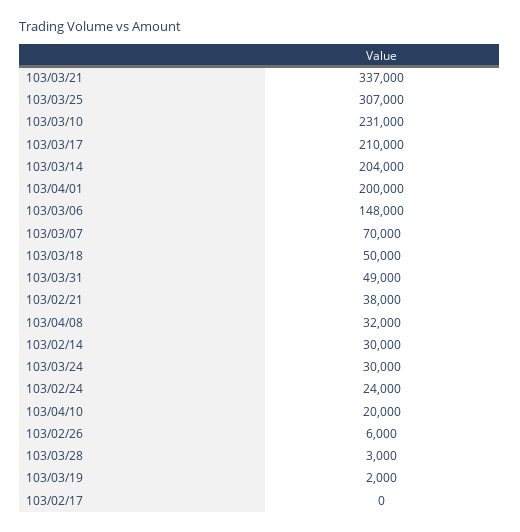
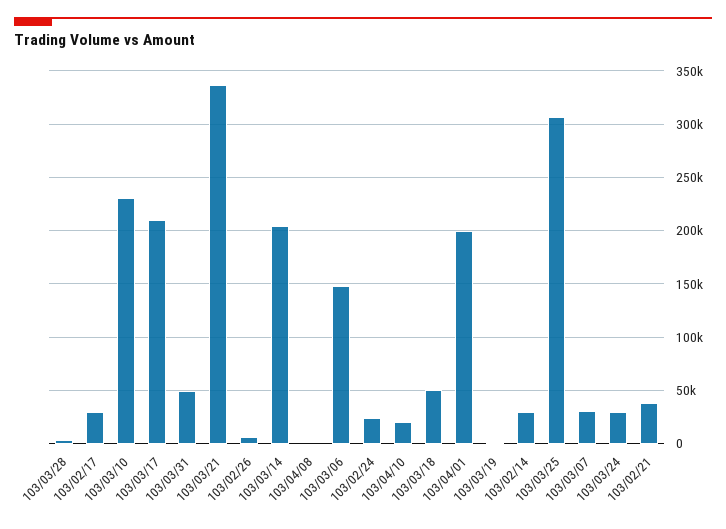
103/03/07: 70000 -> 30000
103/04/08: 32000 -> 0
103/02/17: 0 -> 30000

